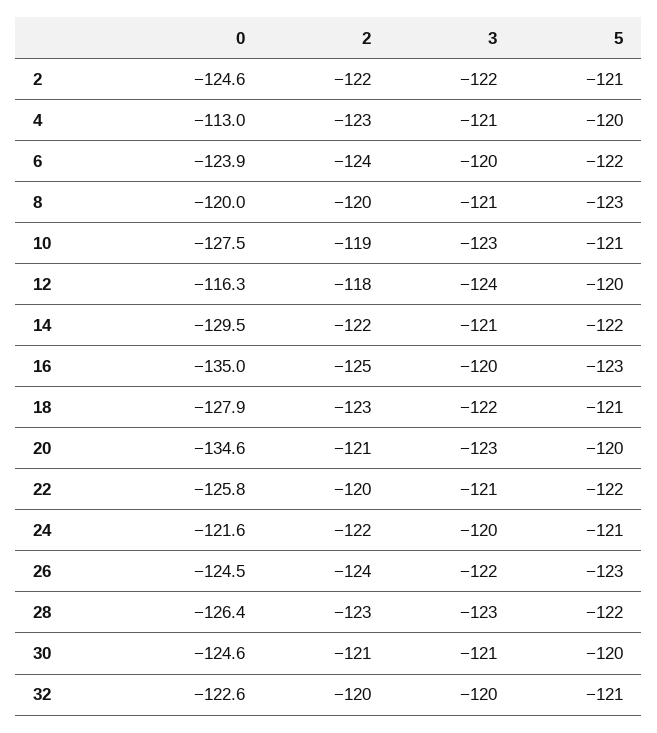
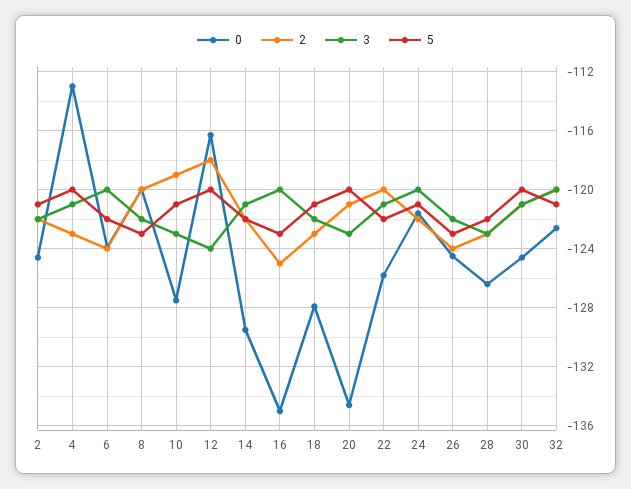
3, 8: -121 -> -122

